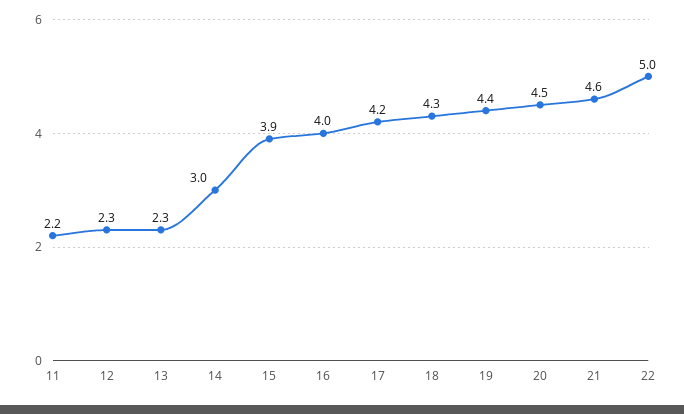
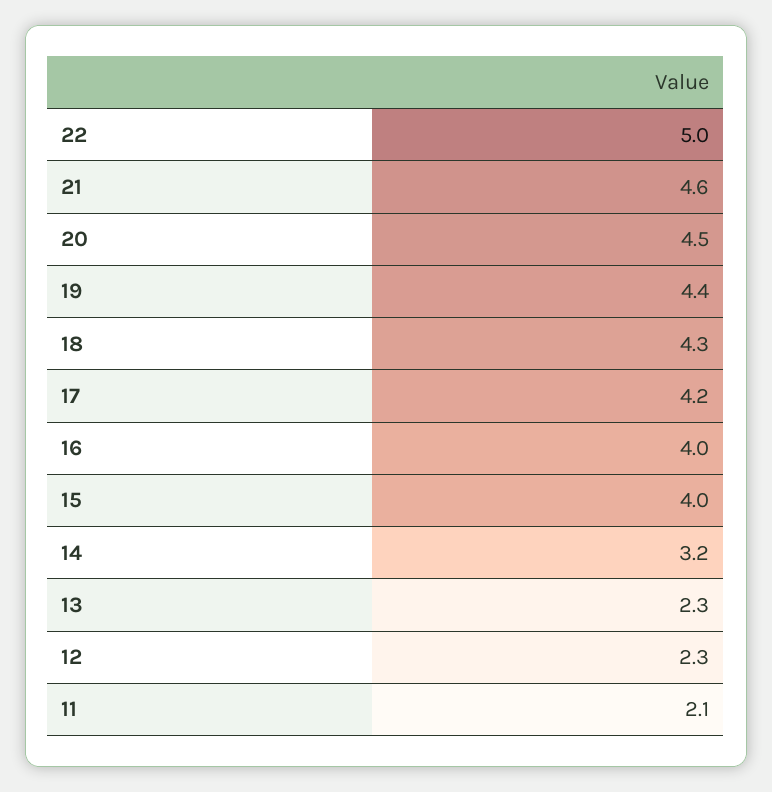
11: 2.2 -> 2.1
14: 3 -> 3.2
15: 3.9 -> 4

